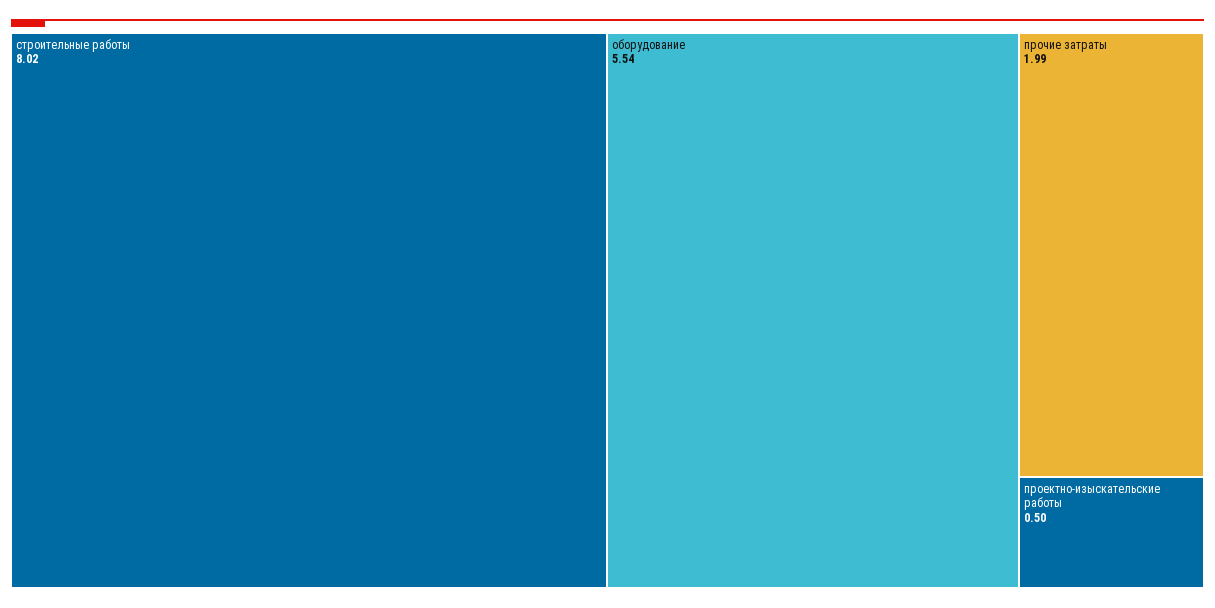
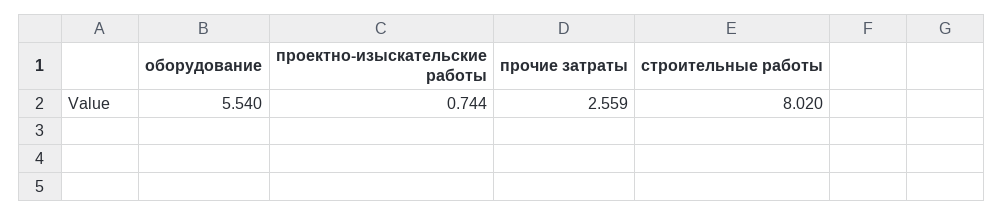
прочие затраты: 1.99 -> 2.559
проектно-изыскательские работы: 0.5 -> 0.744

